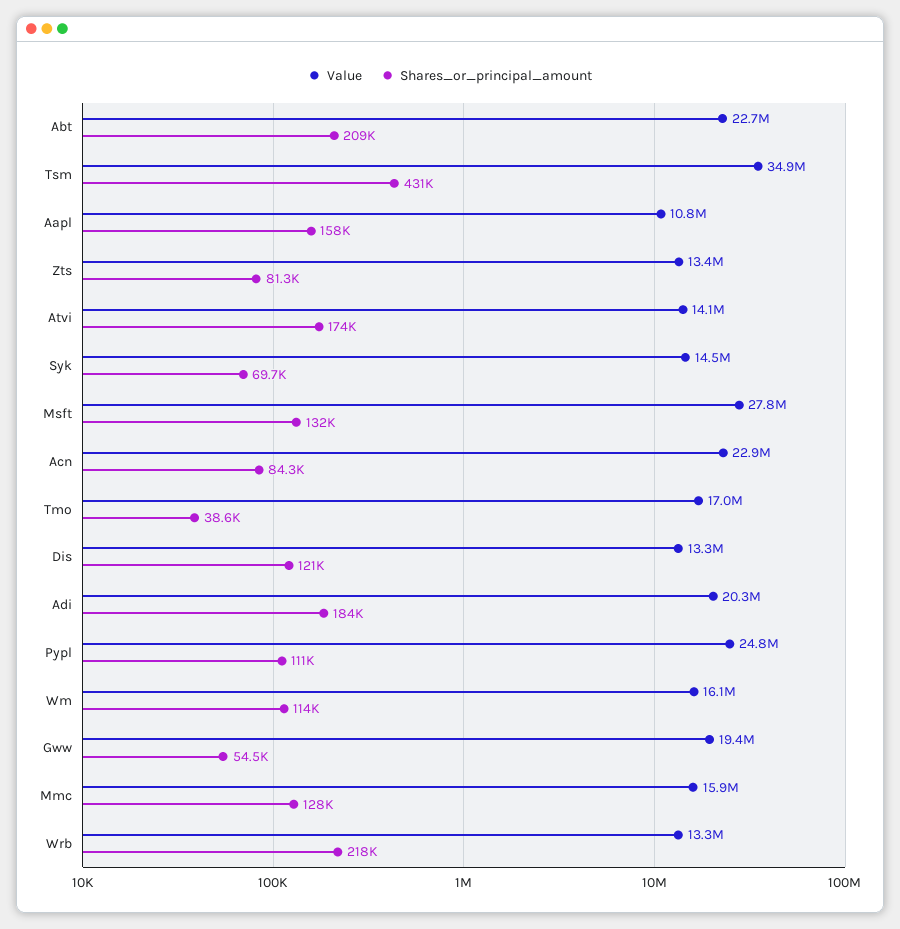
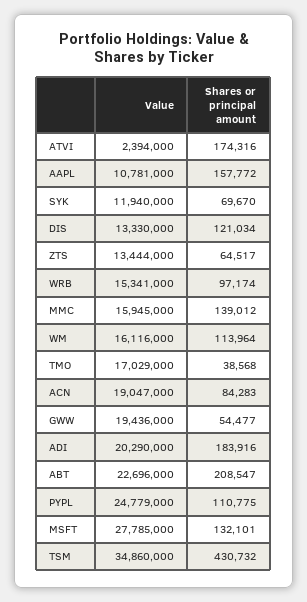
Shares_or_principal_amount, Zts: 81300 -> 64517
Value, Atvi: 14100000 -> 2394000
Value, Syk: 14500000 -> 11940000
Value, Acn: 22900000 -> 19047000
Shares_or_principal_amount, Mmc: 128000 -> 139012
Value, Wrb: 13300000 -> 15341000
Shares_or_principal_amount, Wrb: 218000 -> 97174

